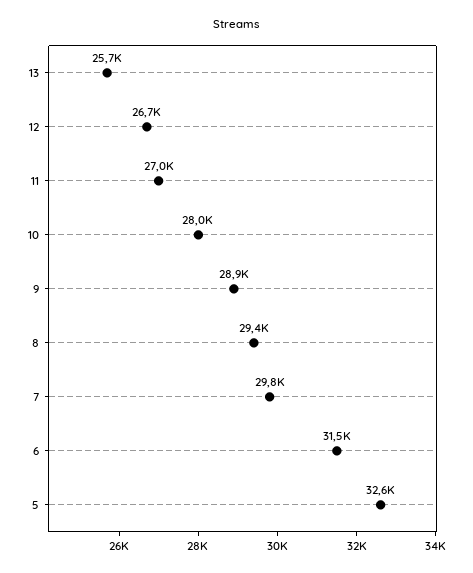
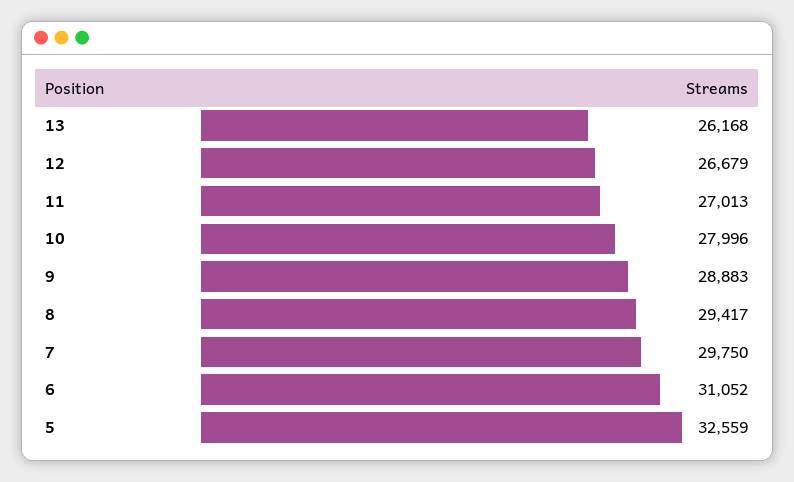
13: 25700 -> 26168
6: 31500 -> 31052

